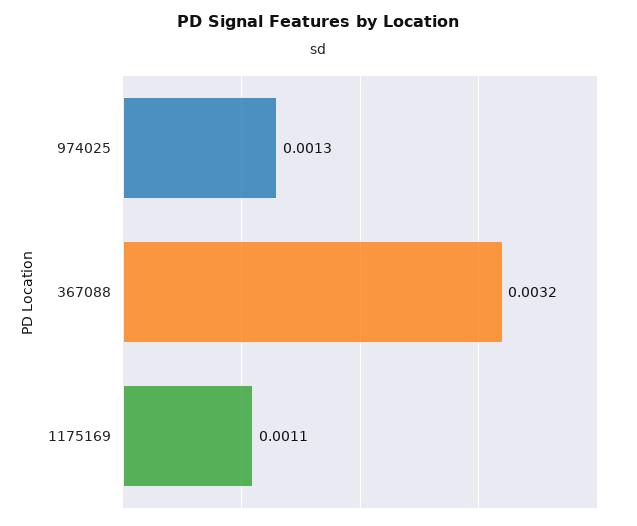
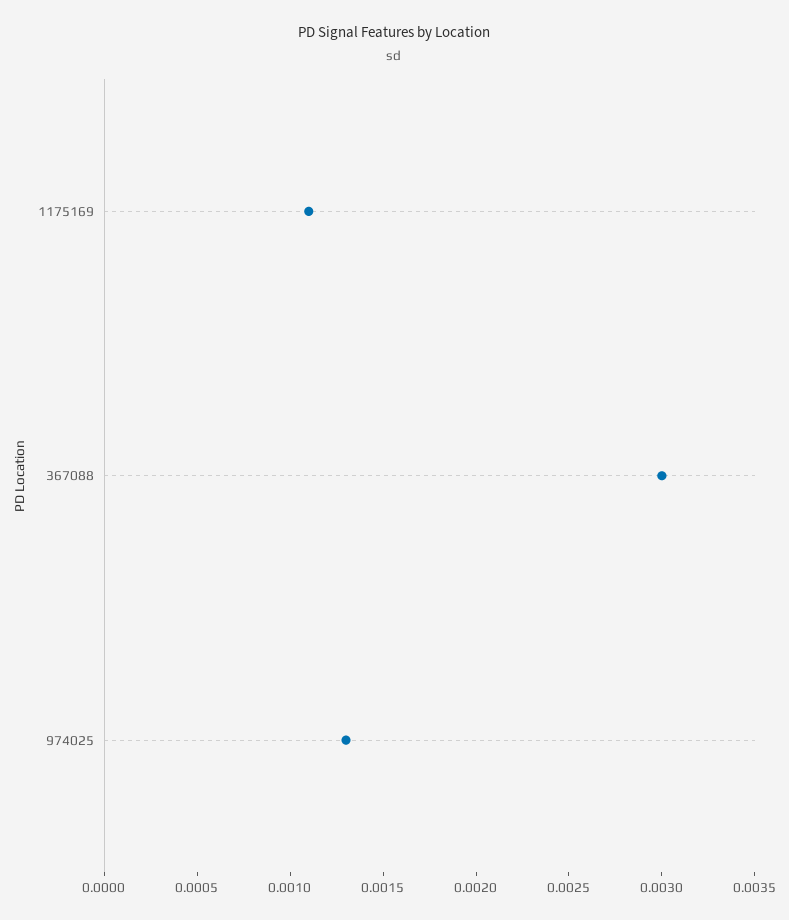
367088: 0.0032 -> 0.003

